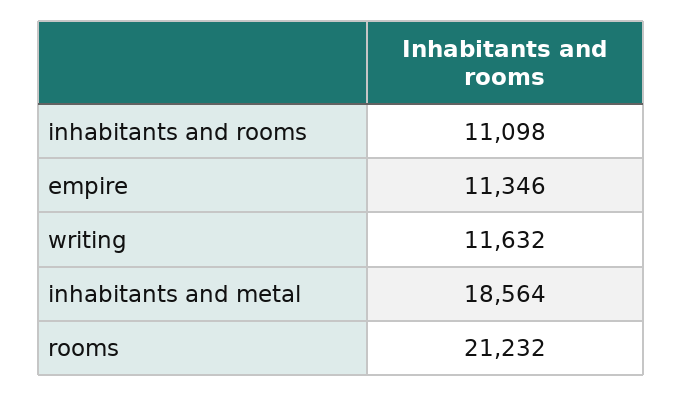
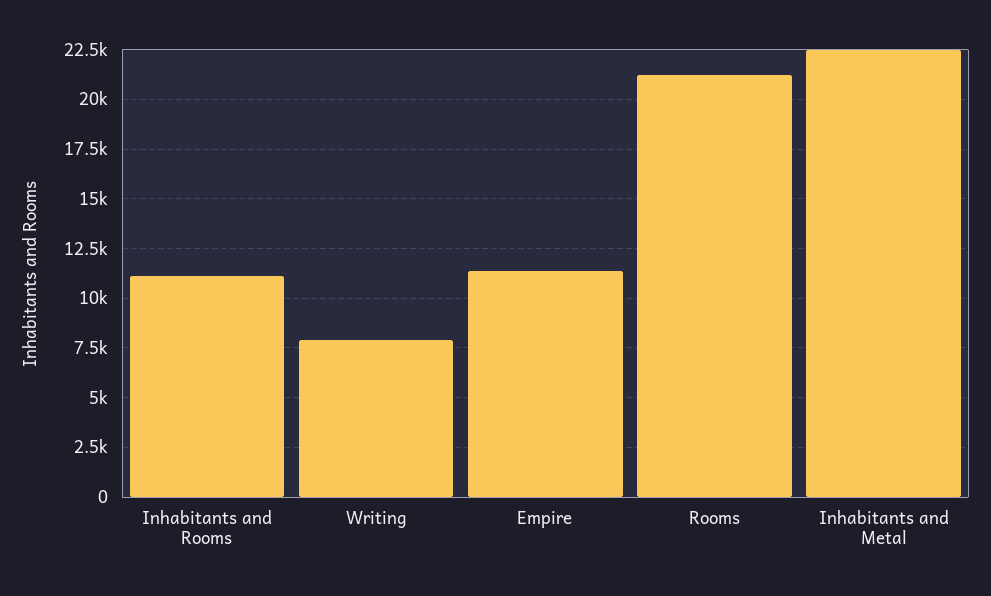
writing: 11632 -> 8000
inhabitants and metal: 18564 -> 22500

